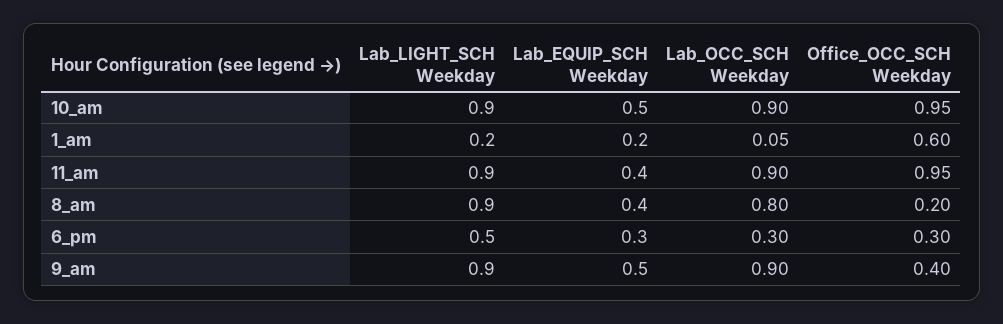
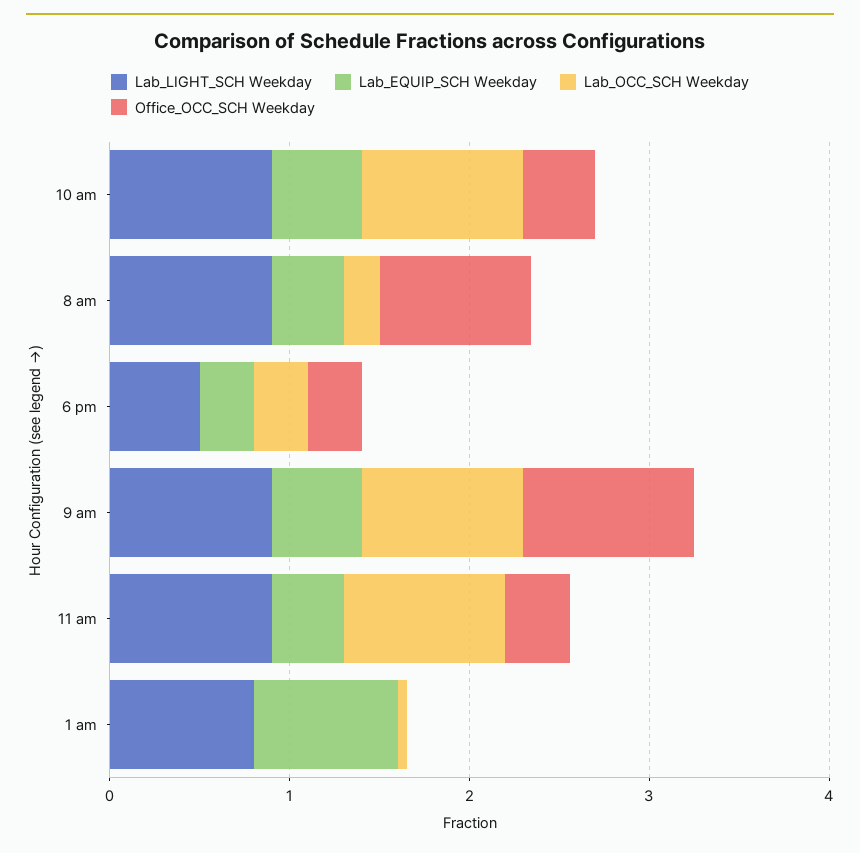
Office_OCC_SCH Weekday, 10_am: 0.95 -> 0.4
Lab_LIGHT_SCH Weekday, 1_am: 0.2 -> 0.8
Lab_EQUIP_SCH Weekday, 1_am: 0.2 -> 0.8
Office_OCC_SCH Weekday, 1_am: 0.6 -> 0
Office_OCC_SCH Weekday, 11_am: 0.95 -> 0.4
Lab_OCC_SCH Weekday, 8_am: 0.8 -> 0.2
Office_OCC_SCH Weekday, 8_am: 0.2 -> 0.8
Office_OCC_SCH Weekday, 9_am: 0.4 -> 1

